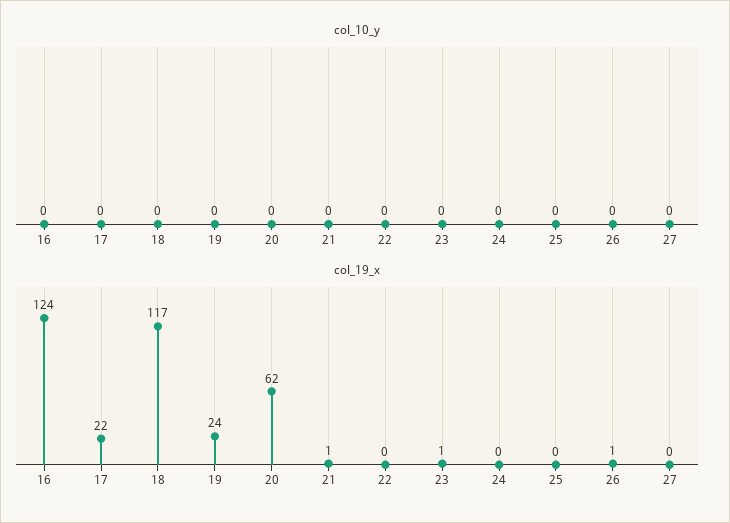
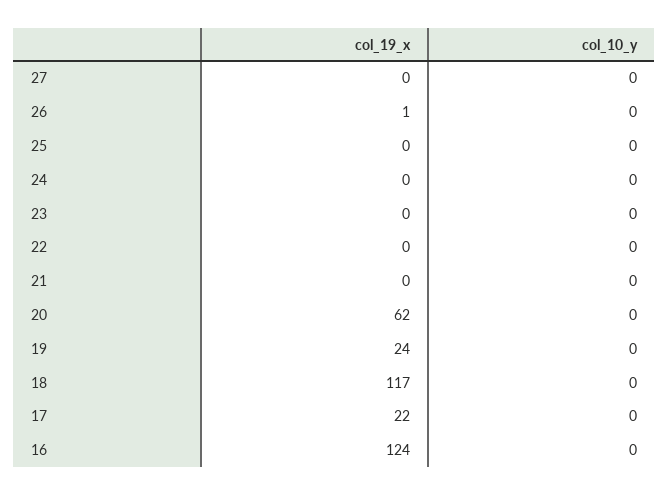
col_19_x, 21: 1 -> 0
col_19_x, 23: 1 -> 0

